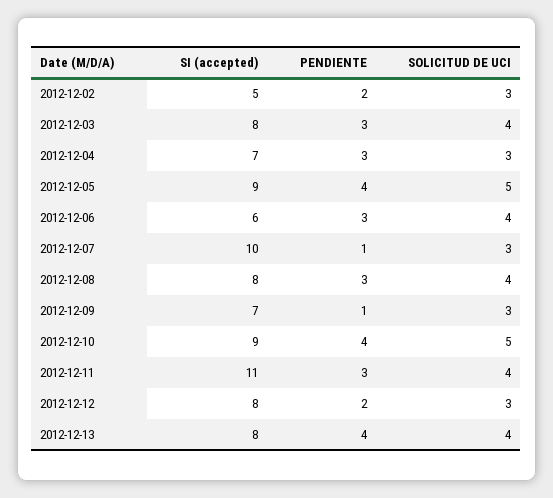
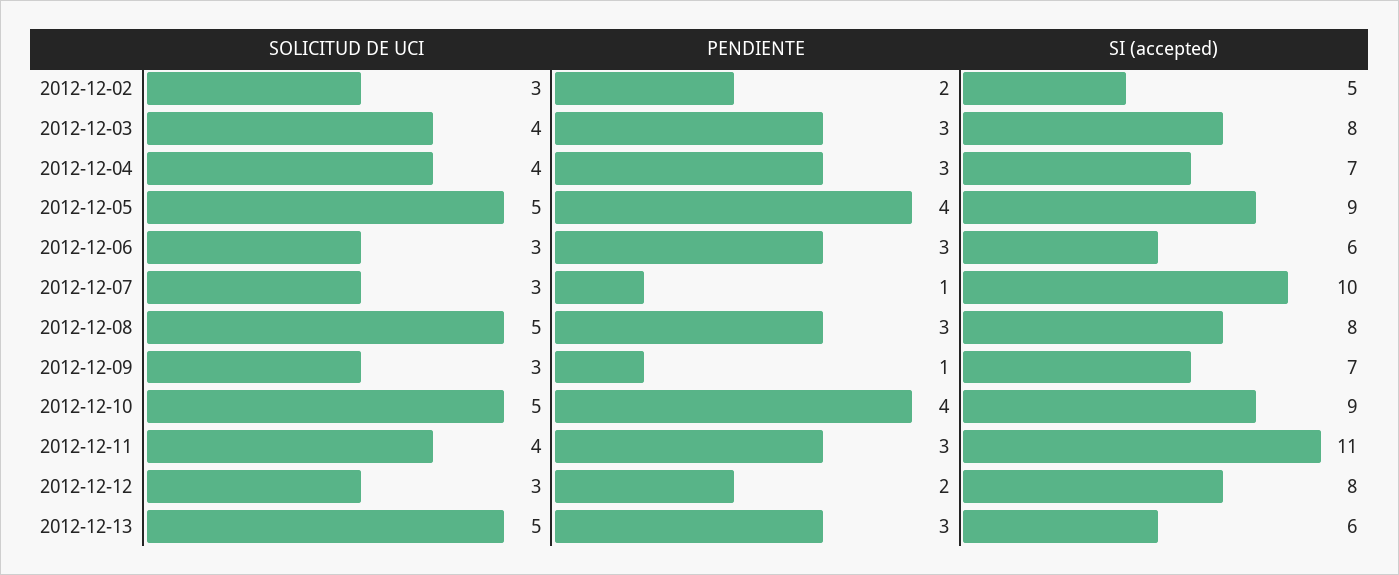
SOLICITUD DE UCI, 2012-12-04: 3 -> 4
SOLICITUD DE UCI, 2012-12-06: 4 -> 3
SOLICITUD DE UCI, 2012-12-08: 4 -> 5
SI (accepted), 2012-12-13: 8 -> 6
PENDIENTE, 2012-12-13: 4 -> 3
SOLICITUD DE UCI, 2012-12-13: 4 -> 5

